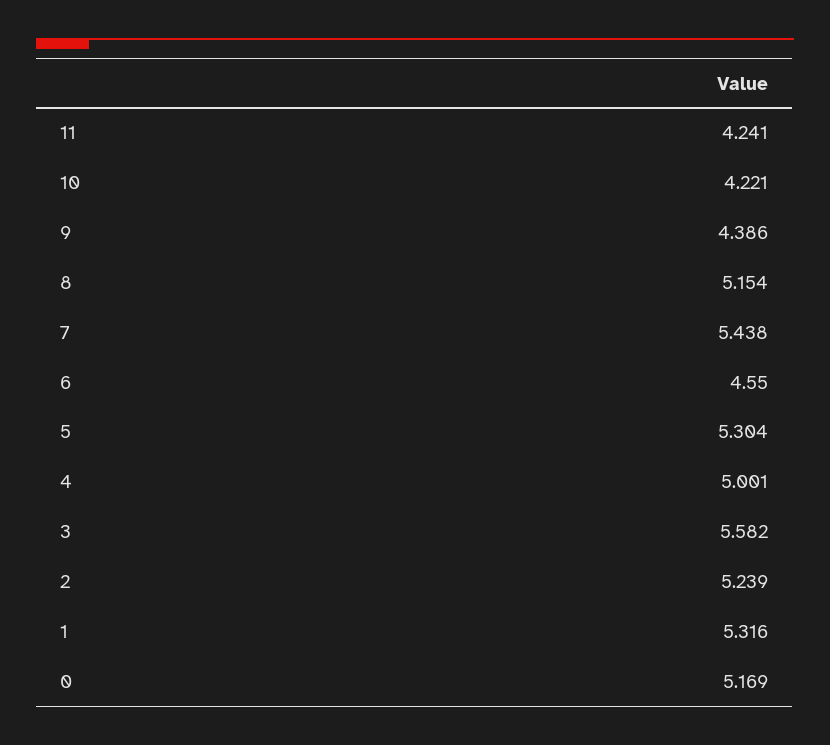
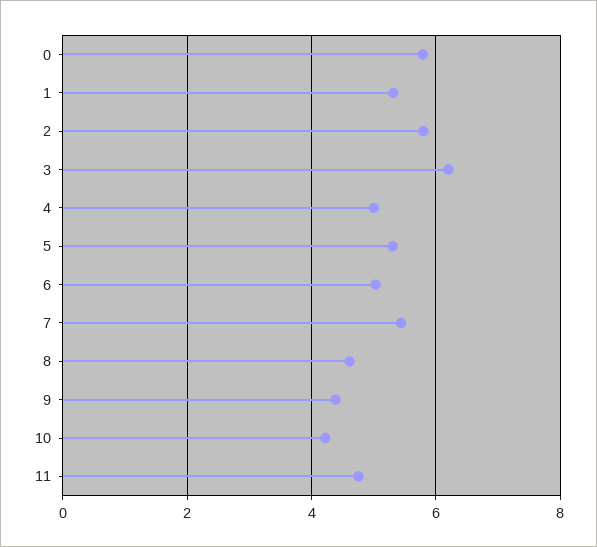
11: 4.241 -> 4.8
8: 5.154 -> 4.6
6: 4.55 -> 5
3: 5.582 -> 6.2
2: 5.239 -> 5.8
0: 5.169 -> 5.8

